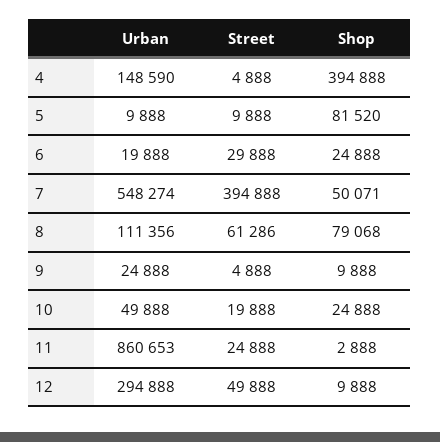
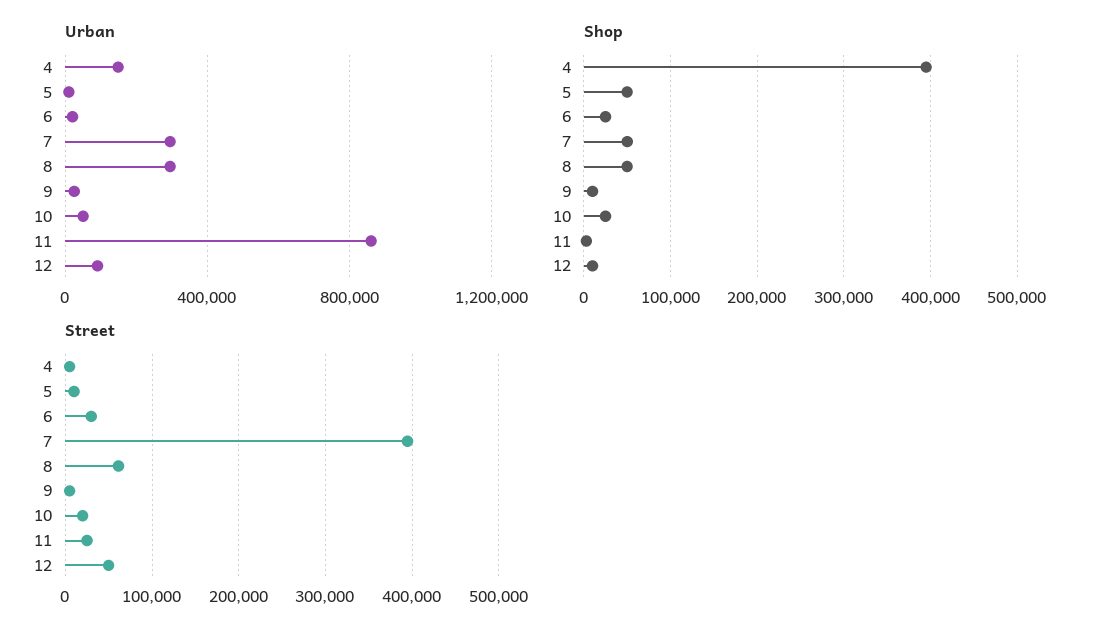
Shop, 5: 81520 -> 50000
Urban, 7: 548274 -> 300000
Urban, 8: 111356 -> 300000
Shop, 8: 79068 -> 50000
Urban, 12: 294888 -> 100000

